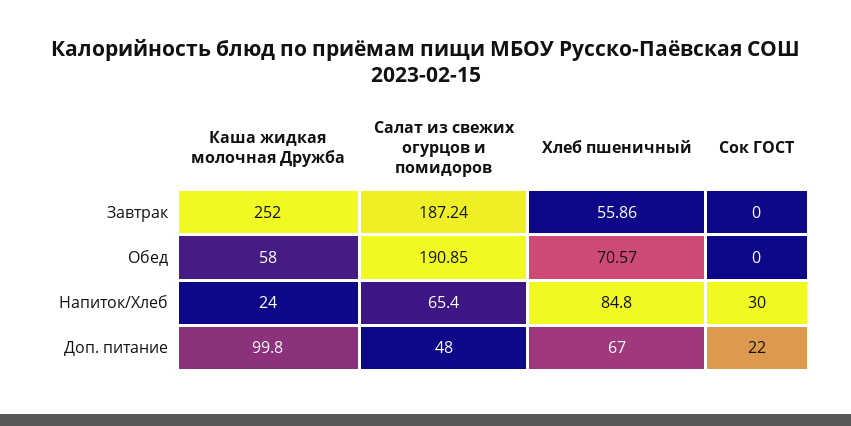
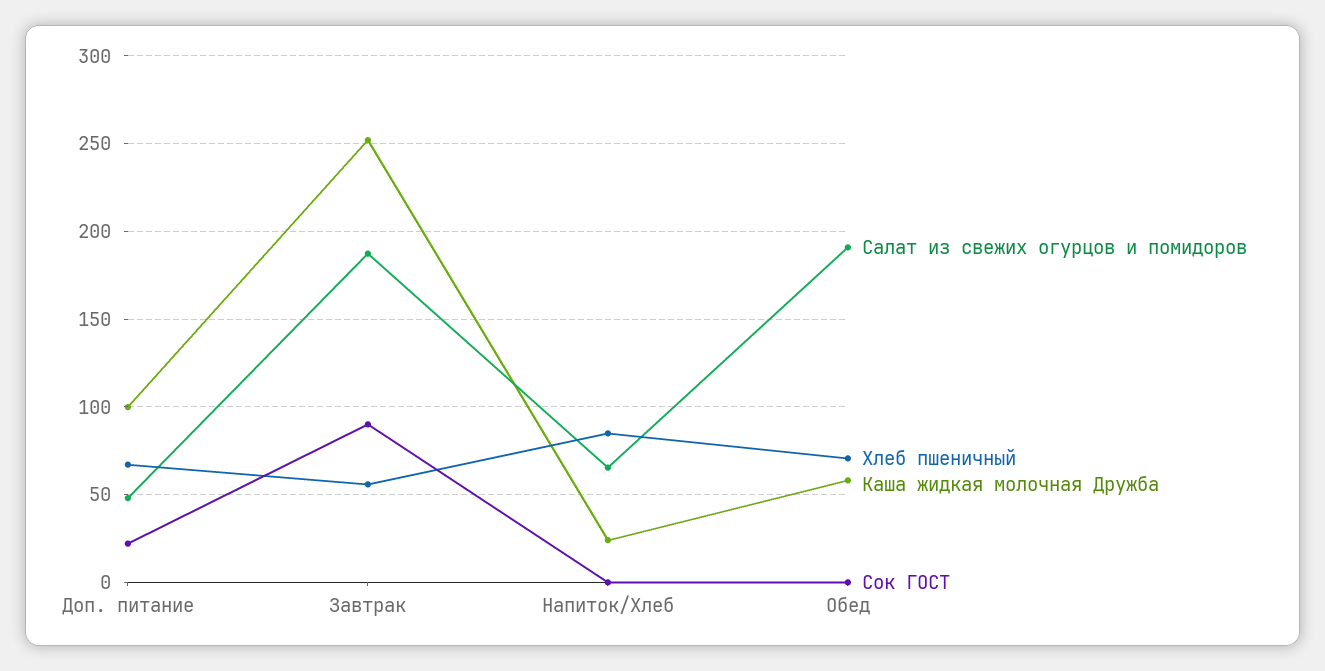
Сок ГОСТ, Завтрак: 0 -> 90
Сок ГОСТ, Напиток/Хлеб: 30 -> 0

